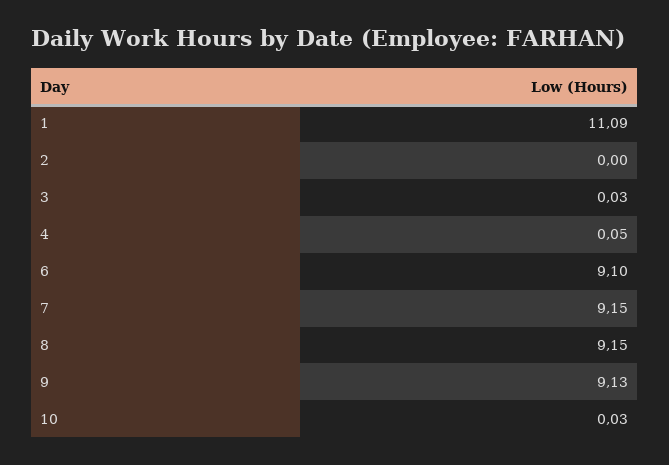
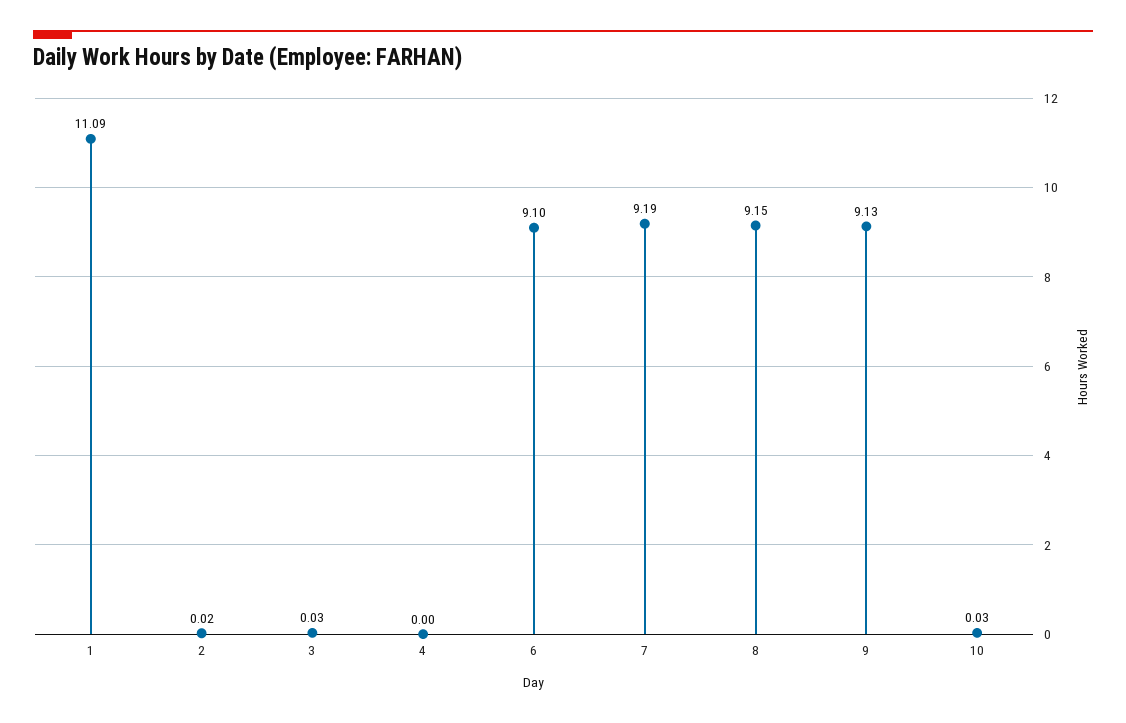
2: 0 -> 0.02
4: 0.05 -> 0
7: 9.15 -> 9.19

